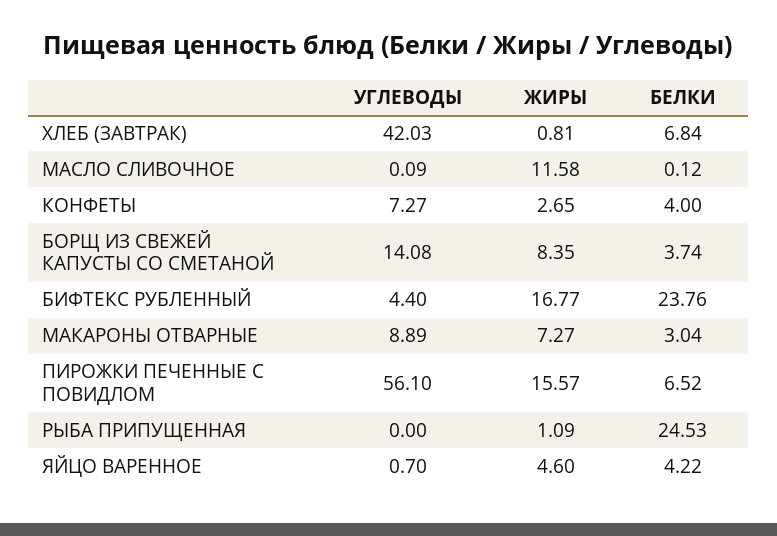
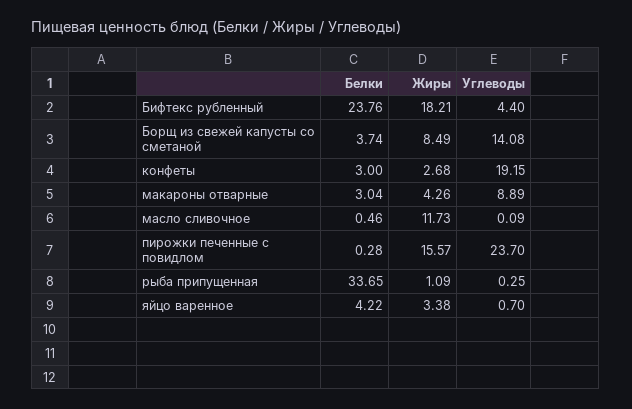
УГЛЕВОДЫ, ХЛЕБ (ЗАВТРАК): 42.03 -> none
ЖИРЫ, ХЛЕБ (ЗАВТРАК): 0.81 -> none
БЕЛКИ, ХЛЕБ (ЗАВТРАК): 6.84 -> none
ЖИРЫ, МАСЛО СЛИВОЧНОЕ: 11.58 -> 11.73
БЕЛКИ, МАСЛО СЛИВОЧНОЕ: 0.12 -> 0.46
УГЛЕВОДЫ, КОНФЕТЫ: 7.27 -> 19.15
ЖИРЫ, КОНФЕТЫ: 2.65 -> 2.68
БЕЛКИ, КОНФЕТЫ: 4 -> 3
ЖИРЫ, БОРЩ ИЗ СВЕЖЕЙ КАПУСТЫ СО СМЕТАНОЙ: 8.35 -> 8.49
ЖИРЫ, БИФТЕКС РУБЛЕННЫЙ: 16.77 -> 18.21
ЖИРЫ, МАКАРОНЫ ОТВАРНЫЕ: 7.27 -> 4.26
УГЛЕВОДЫ, ПИРОЖКИ ПЕЧЕННЫЕ С ПОВИДЛОМ: 56.1 -> 23.7
БЕЛКИ, ПИРОЖКИ ПЕЧЕННЫЕ С ПОВИДЛОМ: 6.52 -> 0.28
УГЛЕВОДЫ, РЫБА ПРИПУЩЕННАЯ: 0 -> 0.25
БЕЛКИ, РЫБА ПРИПУЩЕННАЯ: 24.53 -> 33.65
ЖИРЫ, ЯЙЦО ВАРЕННОЕ: 4.6 -> 3.38

